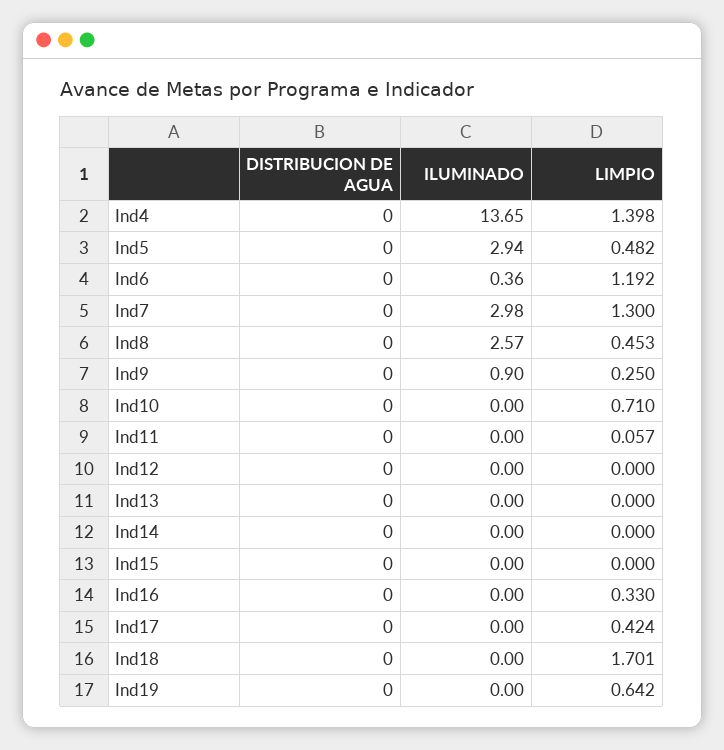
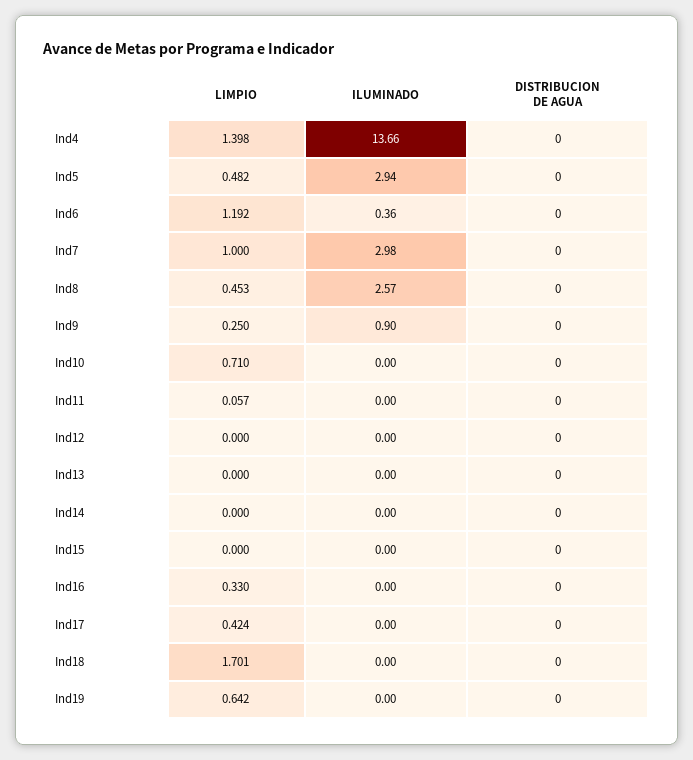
ILUMINADO, Ind4: 13.65 -> 13.66
LIMPIO, Ind7: 1.3 -> 1

